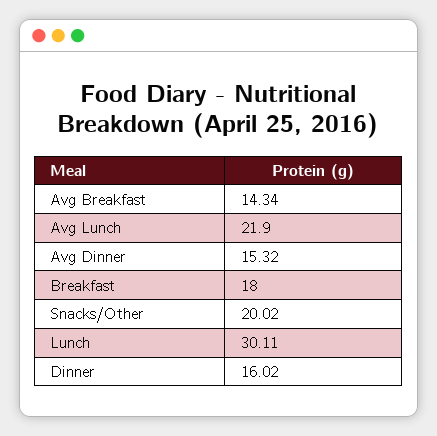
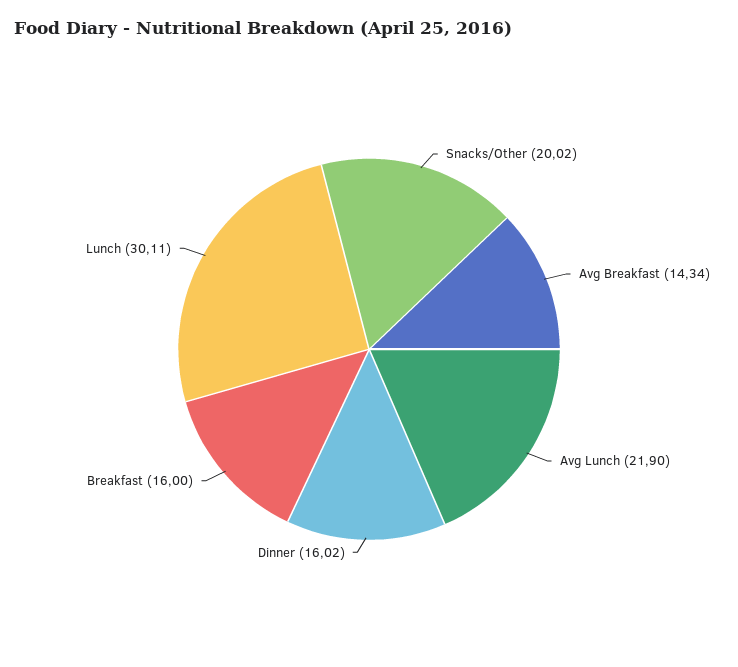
Avg Dinner: 15.32 -> none
Breakfast: 18 -> 16

